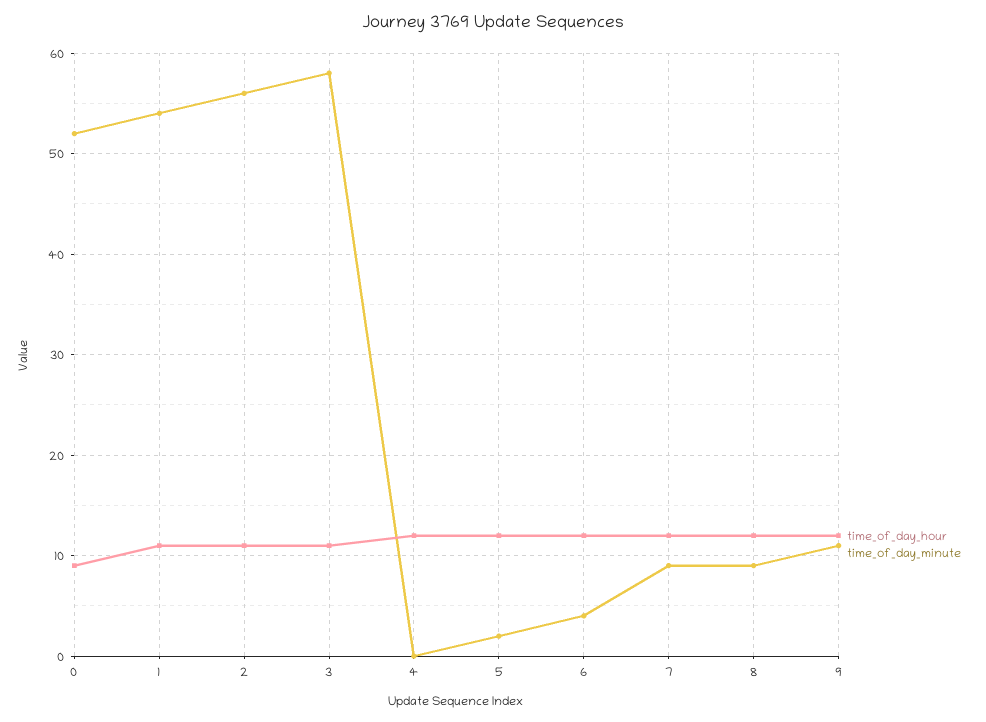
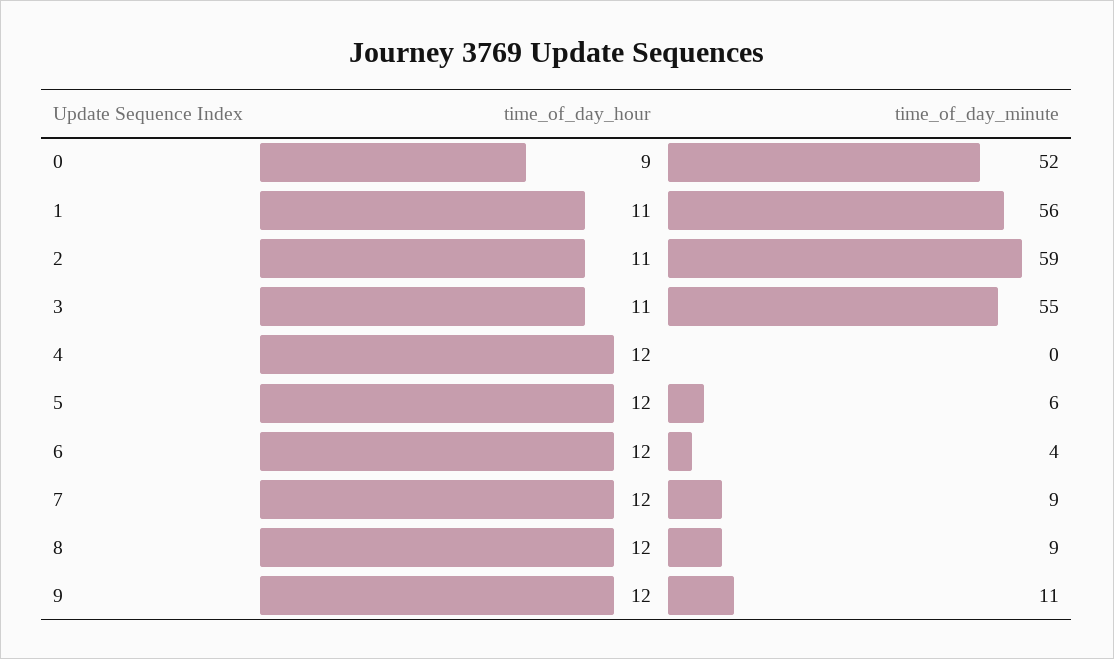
time_of_day_minute, 1: 54 -> 56
time_of_day_minute, 2: 56 -> 59
time_of_day_minute, 3: 58 -> 55
time_of_day_minute, 5: 2 -> 6

